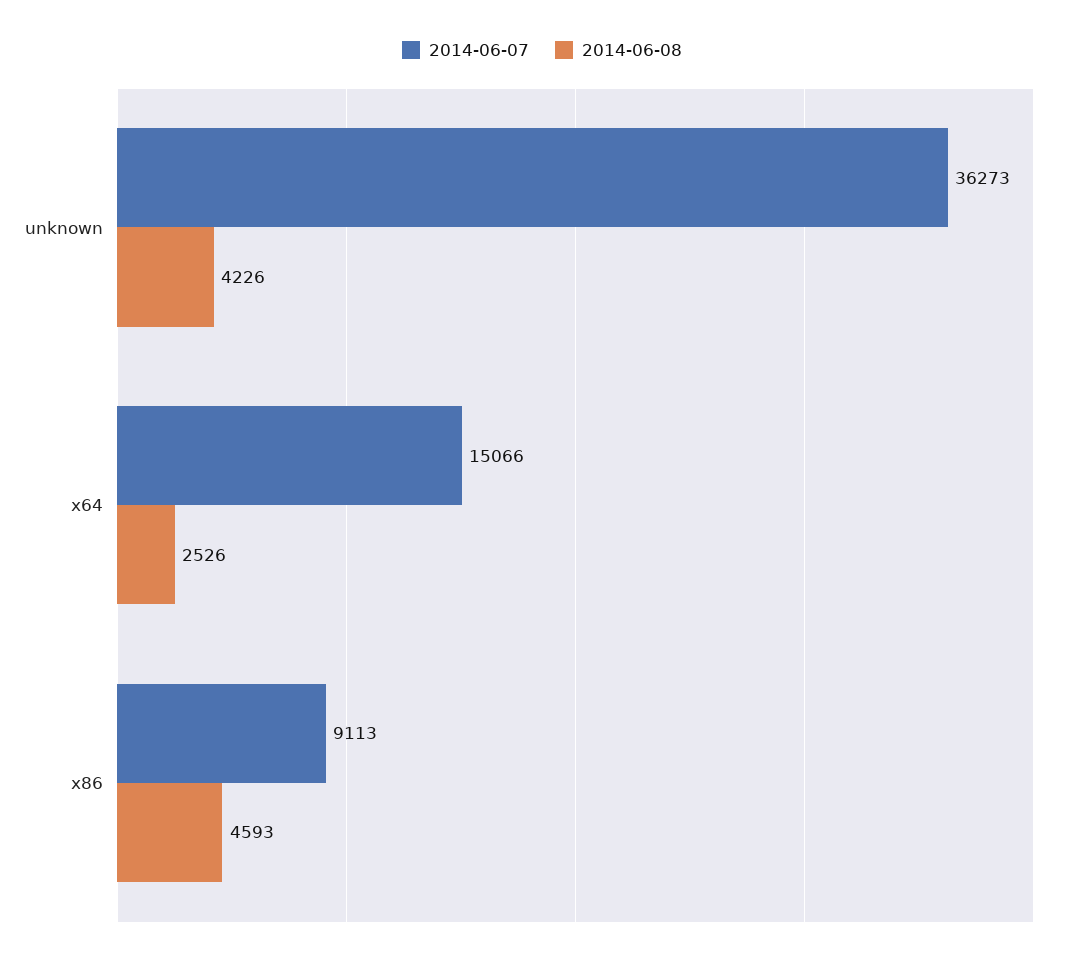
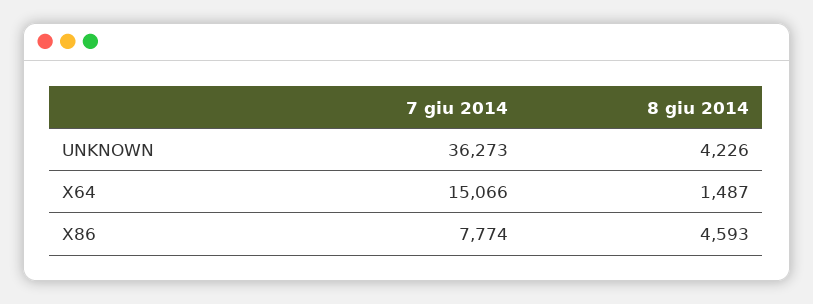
2014-06-08, x64: 2526 -> 1487
2014-06-07, x86: 9113 -> 7774

